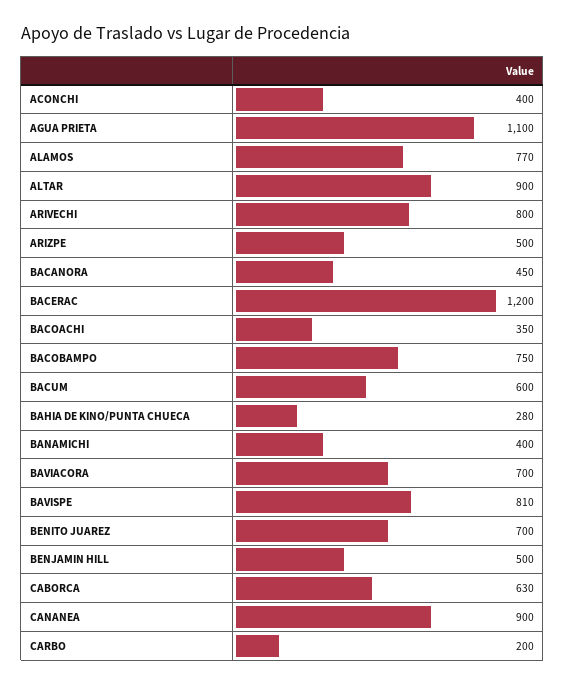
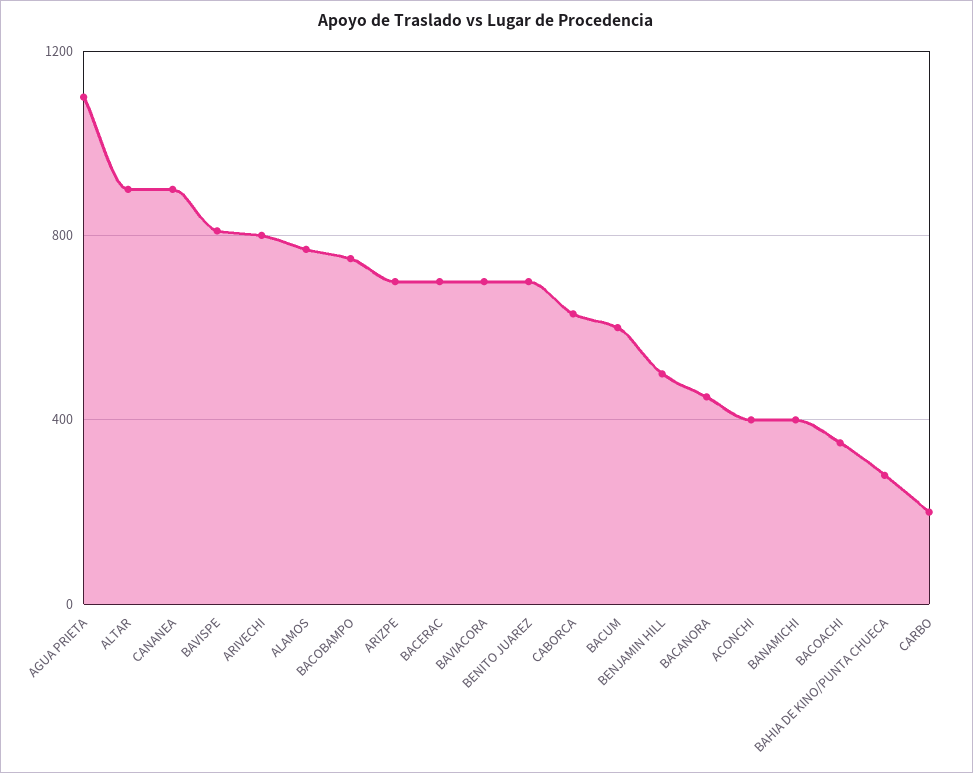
ARIZPE: 500 -> 700
BACERAC: 1200 -> 700

